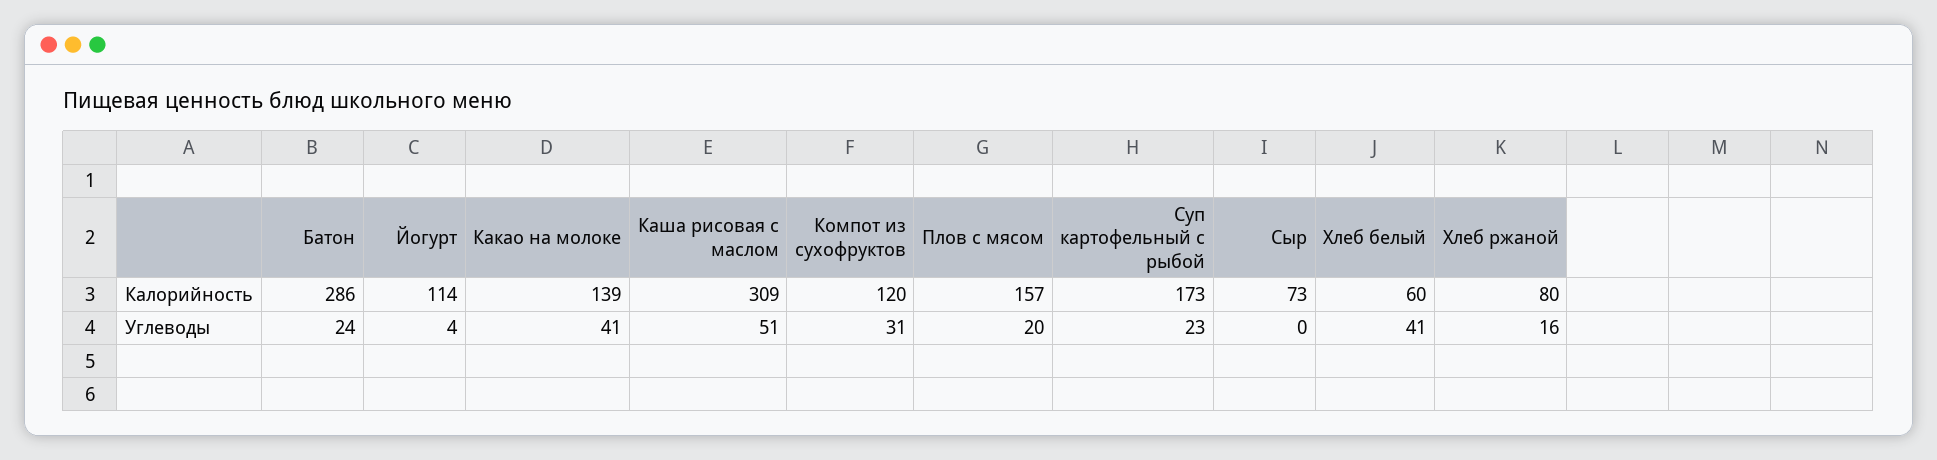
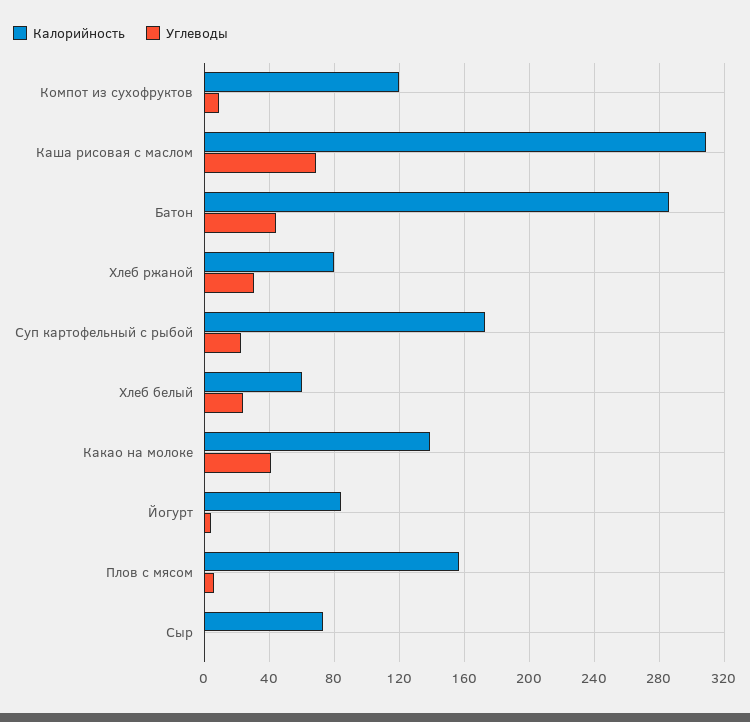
Калорийность, Йогурт: 114 -> 85
Углеводы, Батон: 24 -> 45
Углеводы, Каша рисовая с маслом: 51 -> 70
Углеводы, Компот из сухофруктов: 31 -> 10
Углеводы, Плов с мясом: 20 -> 5
Углеводы, Хлеб белый: 41 -> 25
Углеводы, Хлеб ржаной: 16 -> 30

